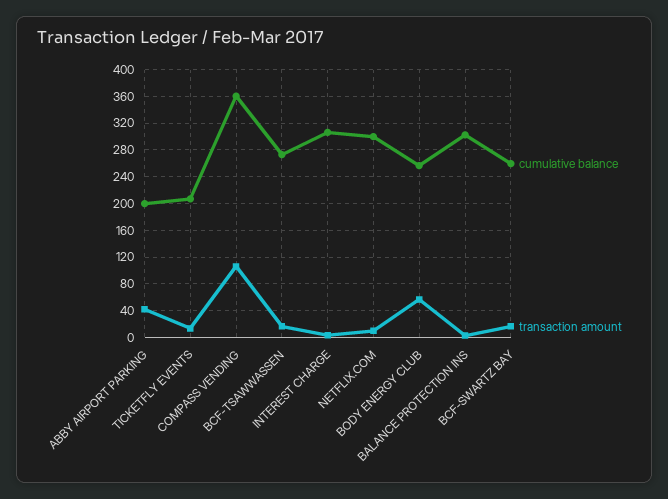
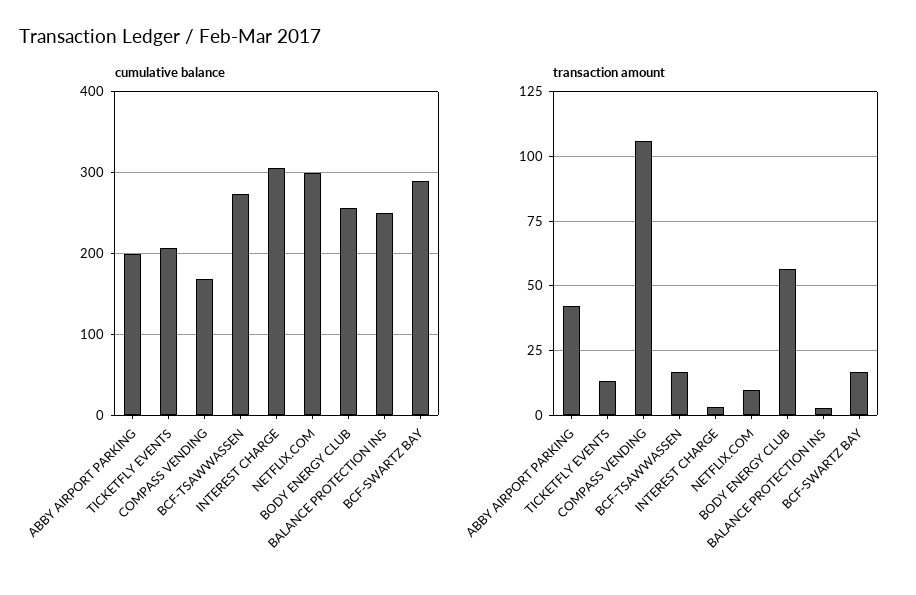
cumulative balance, COMPASS VENDING: 360 -> 170
cumulative balance, BALANCE PROTECTION INS: 300 -> 250
cumulative balance, BCF-SWARTZ BAY: 260 -> 290

